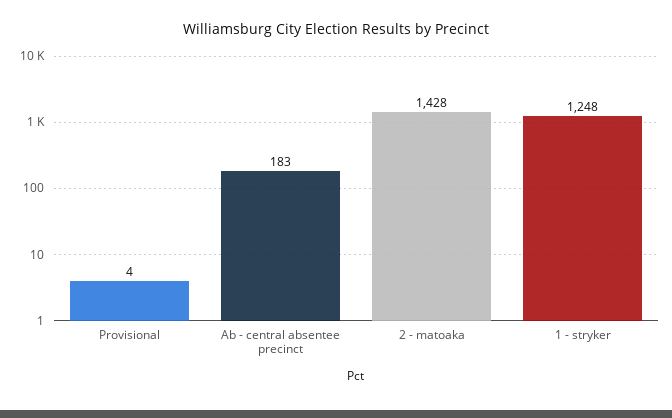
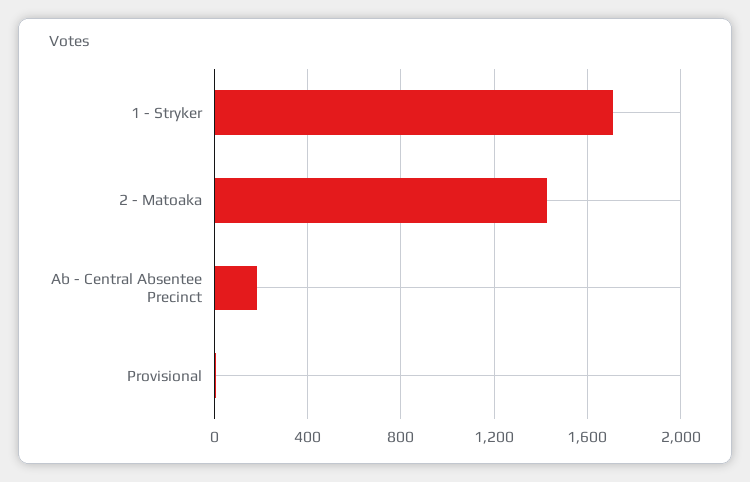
1 - stryker: 1248 -> 1700

